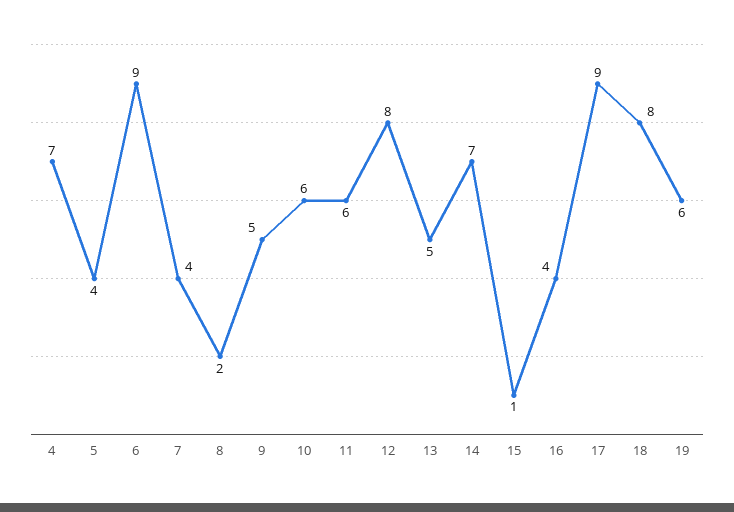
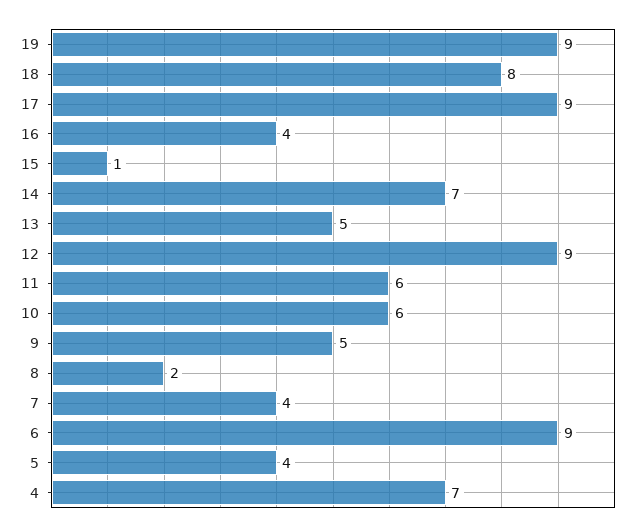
12: 8 -> 9
19: 6 -> 9

